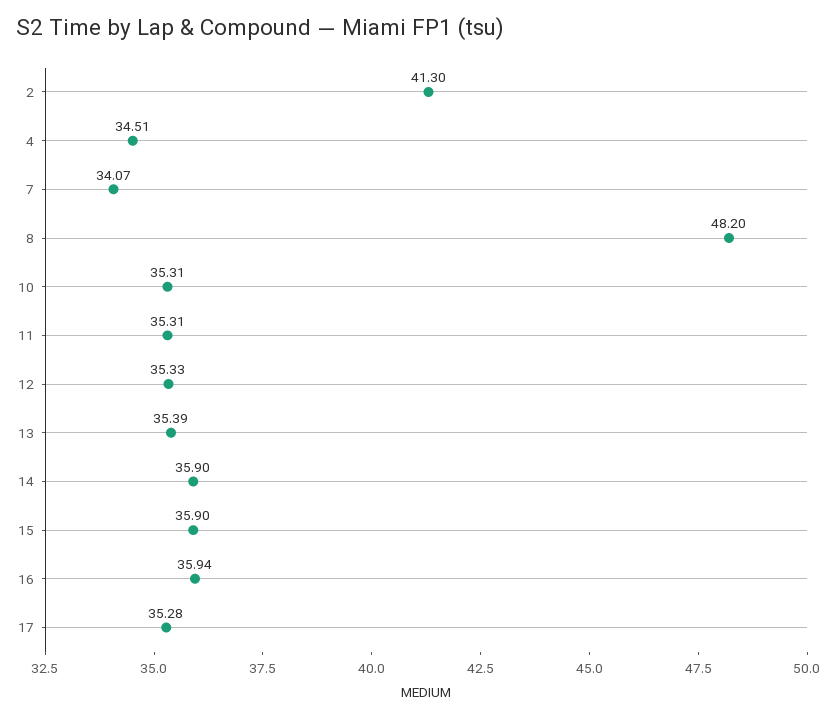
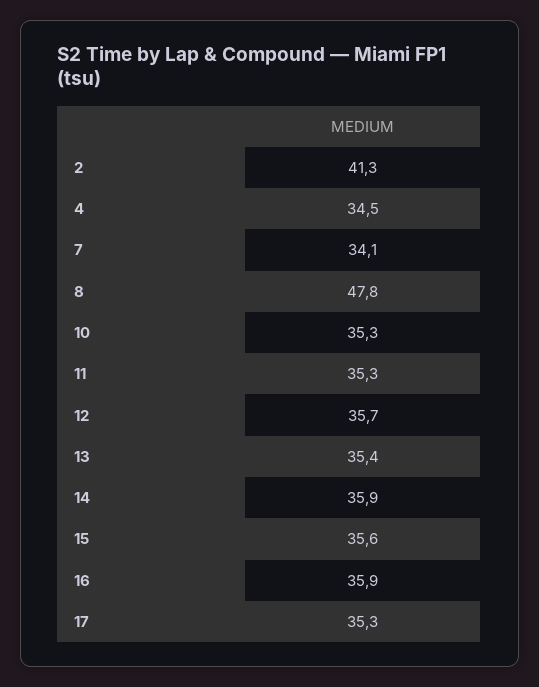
8: 48.2 -> 47.8
12: 35.33 -> 35.7
15: 35.9 -> 35.6

